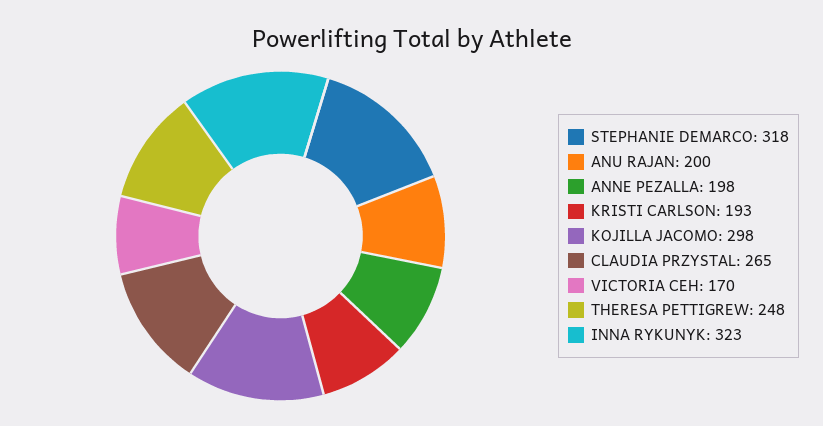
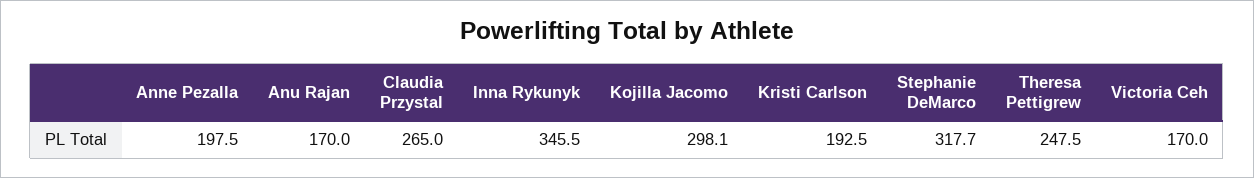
ANU RAJAN: 200 -> 170
INNA RYKUNYK: 323 -> 345.5

